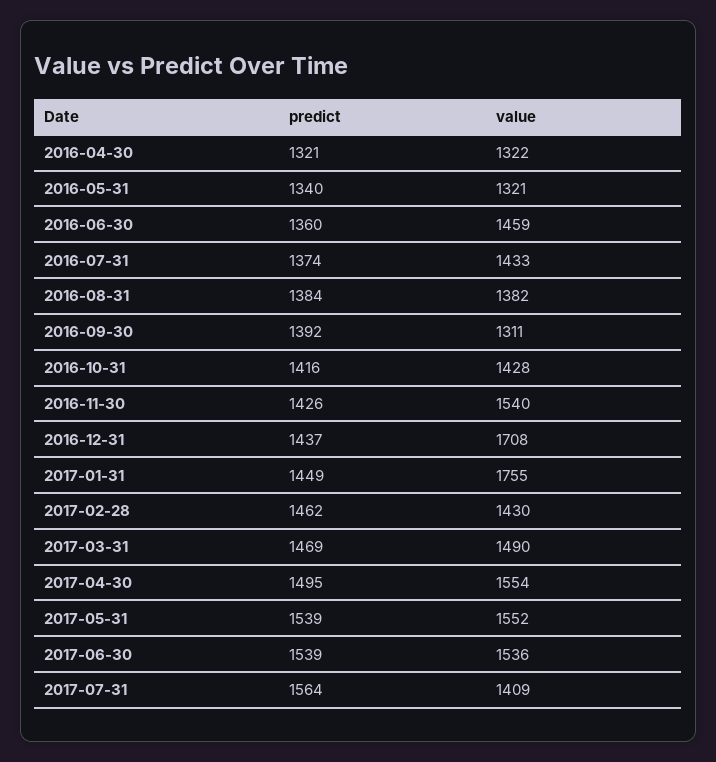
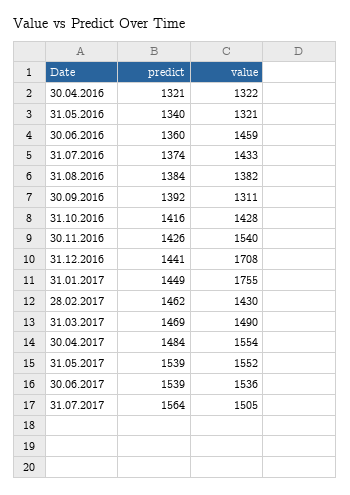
predict, 2016-12-31: 1437 -> 1441
predict, 2017-04-30: 1495 -> 1484
value, 2017-07-31: 1409 -> 1505

